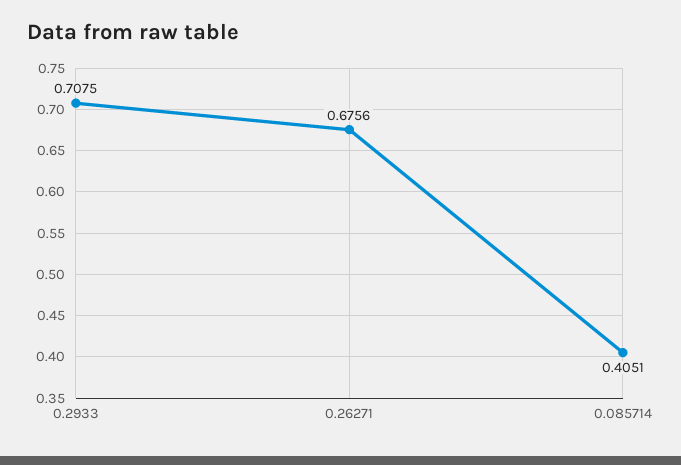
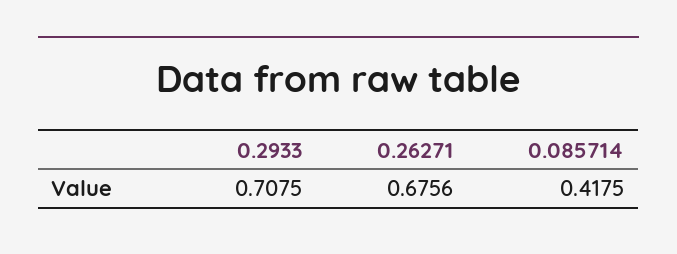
0.085714: 0.4051 -> 0.4175

